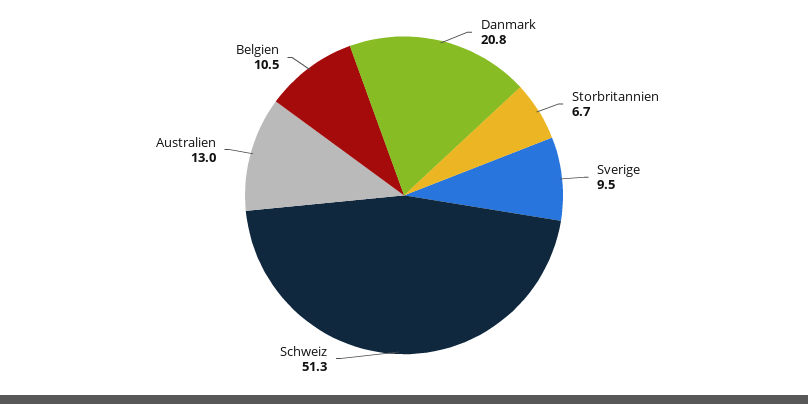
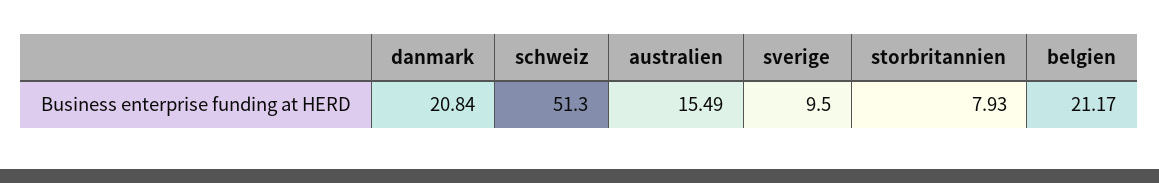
Storbritannien: 6.7 -> 7.93
Australien: 13 -> 15.49
Belgien: 10.5 -> 21.17

